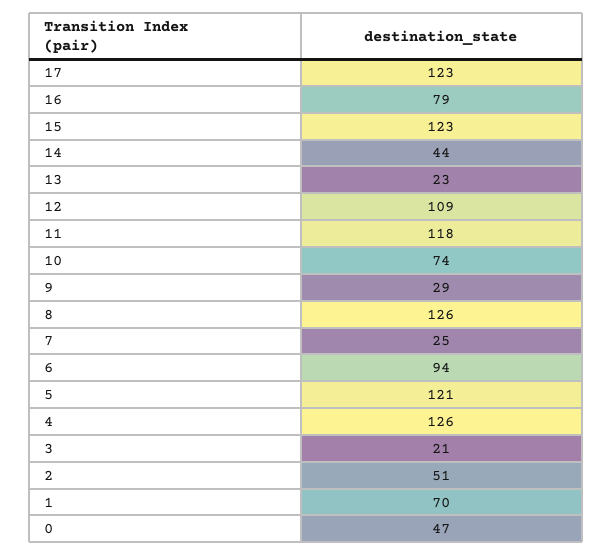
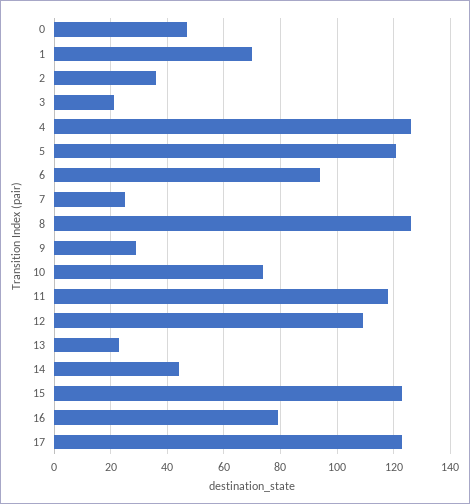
2: 51 -> 35

